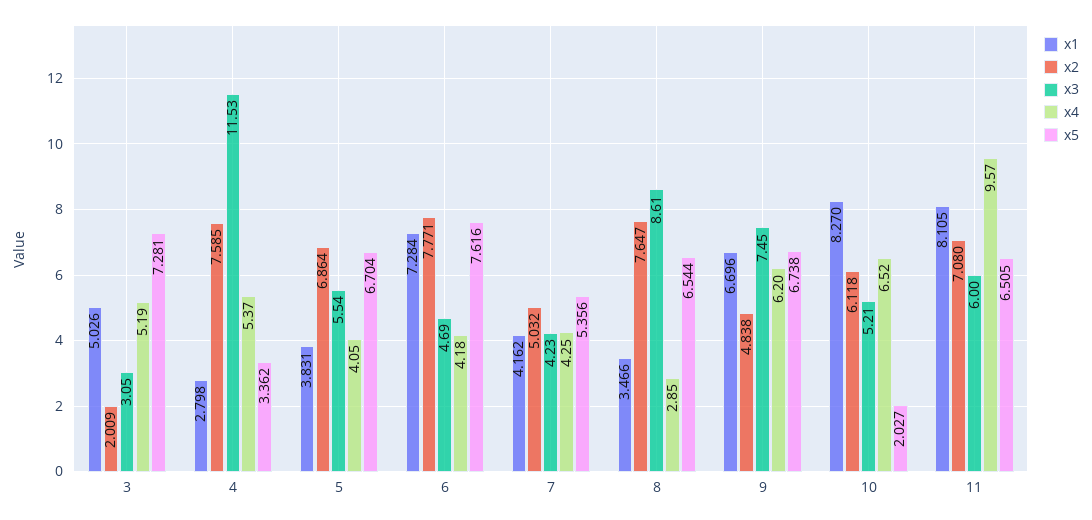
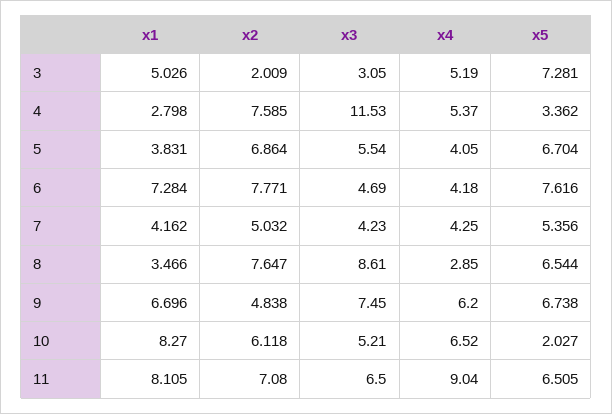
x3, 11: 6 -> 6.5
x4, 11: 9.57 -> 9.04

